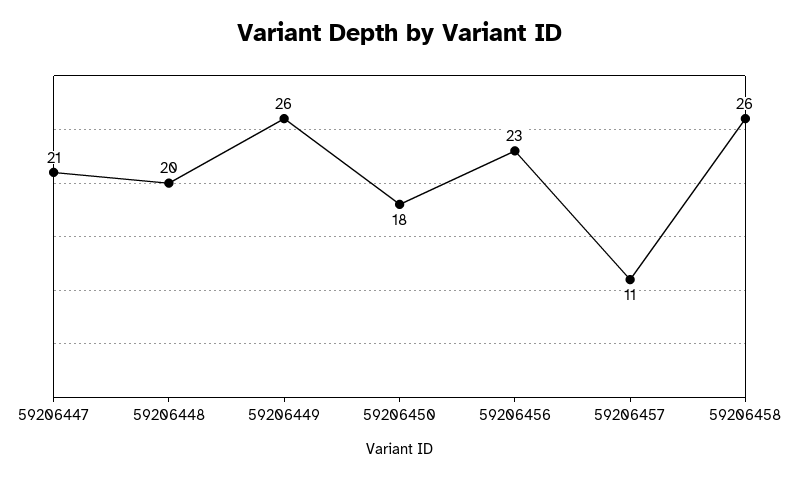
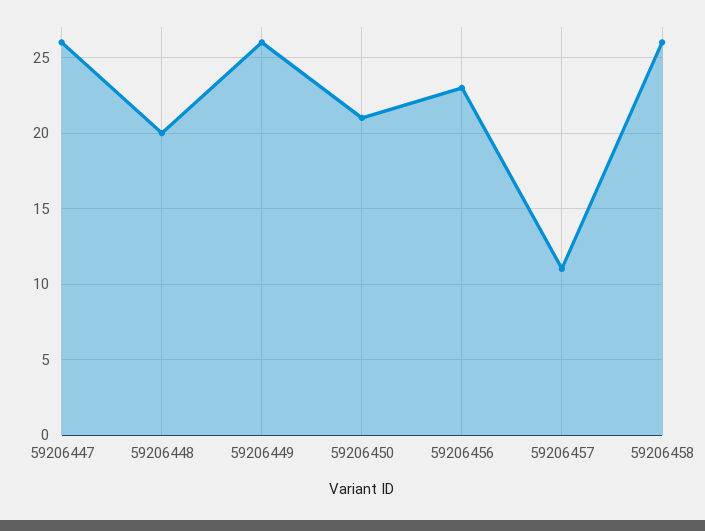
59206447: 21 -> 26
59206450: 18 -> 21

